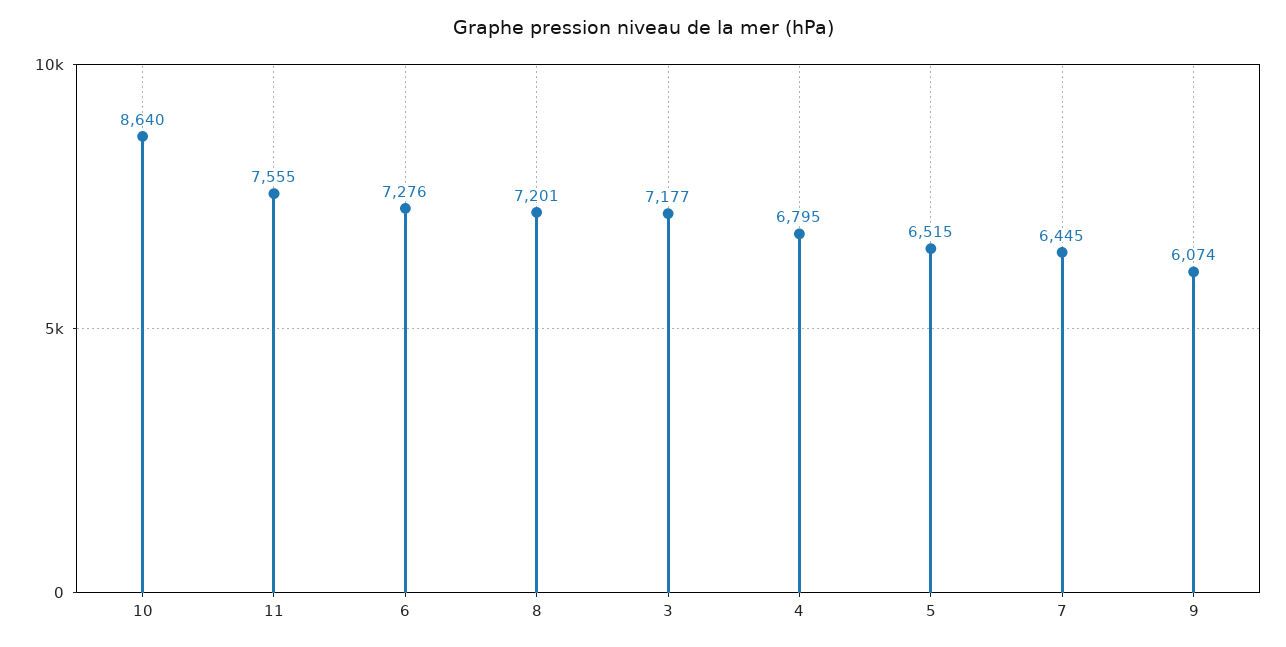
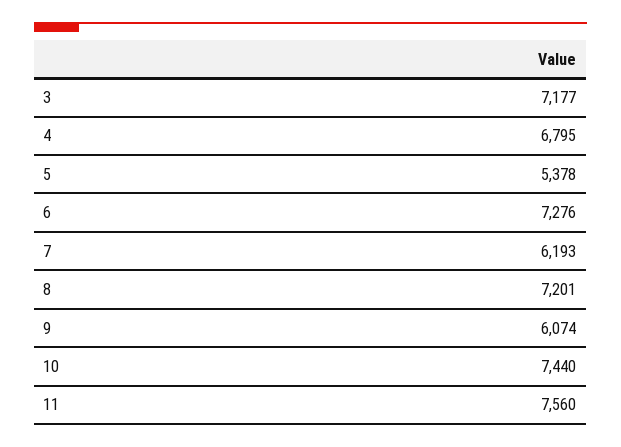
10: 8640 -> 7440
11: 7555 -> 7560
5: 6515 -> 5378
7: 6445 -> 6193

